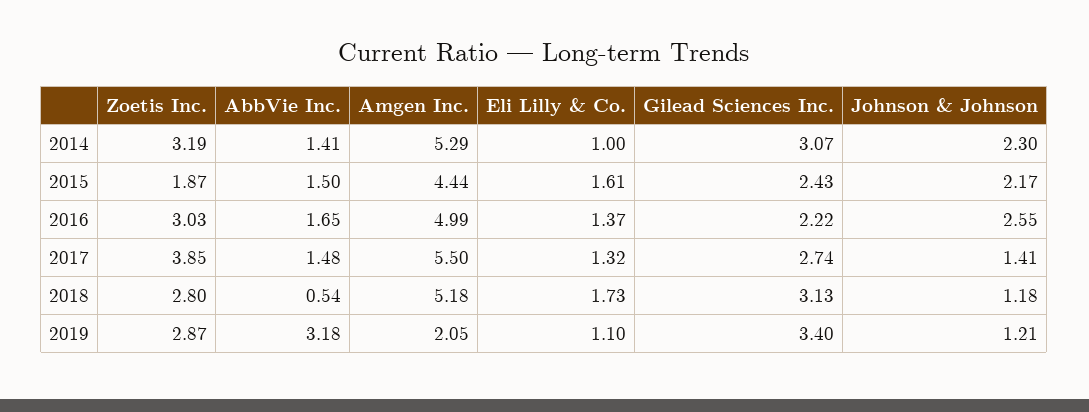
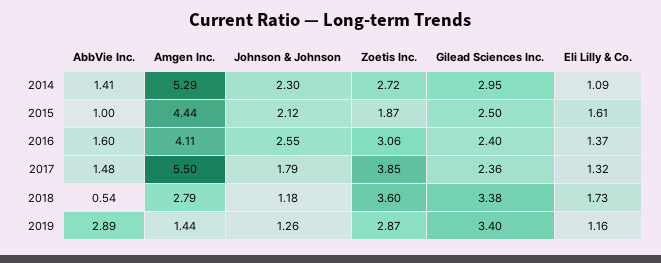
Zoetis Inc., 2014: 3.19 -> 2.72
Eli Lilly & Co., 2014: 1 -> 1.09
Gilead Sciences Inc., 2014: 3.07 -> 2.95
AbbVie Inc., 2015: 1.5 -> 1
Gilead Sciences Inc., 2015: 2.43 -> 2.5
Johnson & Johnson, 2015: 2.17 -> 2.12
Zoetis Inc., 2016: 3.03 -> 3.06
AbbVie Inc., 2016: 1.65 -> 1.6
Amgen Inc., 2016: 4.99 -> 4.11
Gilead Sciences Inc., 2016: 2.22 -> 2.4
Gilead Sciences Inc., 2017: 2.74 -> 2.36
Johnson & Johnson, 2017: 1.41 -> 1.79
Zoetis Inc., 2018: 2.8 -> 3.6
Amgen Inc., 2018: 5.18 -> 2.79
Gilead Sciences Inc., 2018: 3.13 -> 3.38
AbbVie Inc., 2019: 3.18 -> 2.89
Amgen Inc., 2019: 2.05 -> 1.44
Eli Lilly & Co., 2019: 1.1 -> 1.16
Johnson & Johnson, 2019: 1.21 -> 1.26

